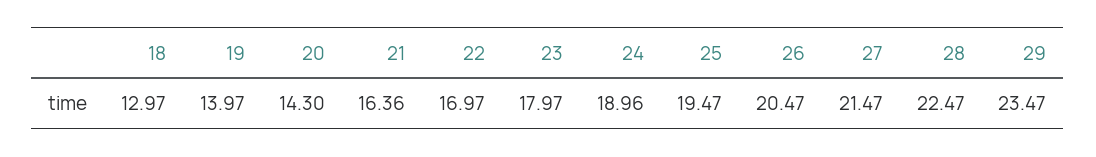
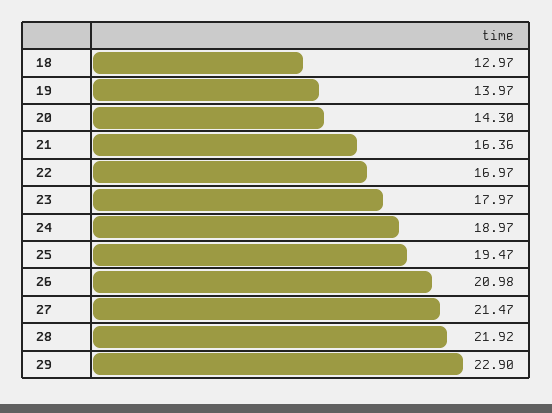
24: 18.96 -> 18.97
26: 20.47 -> 20.98
28: 22.47 -> 21.92
29: 23.47 -> 22.9

